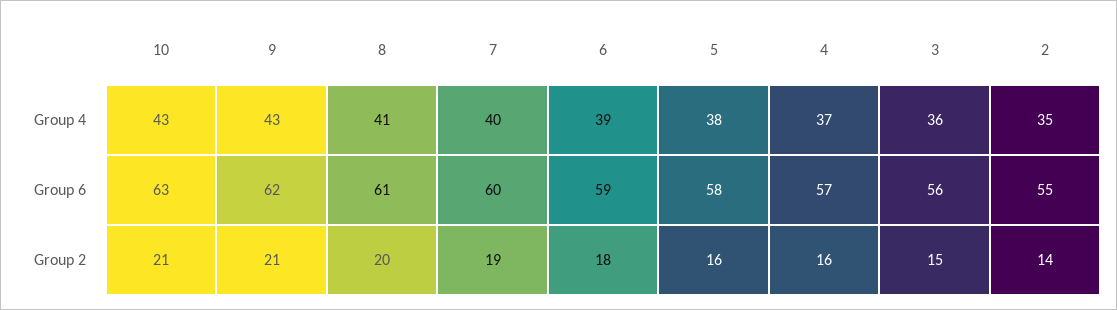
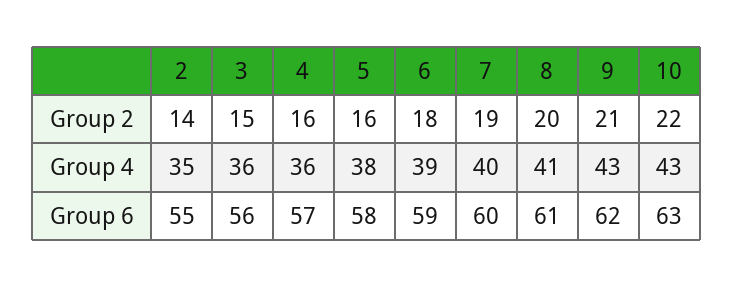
4, Group 4: 37 -> 36
10, Group 2: 21 -> 22

